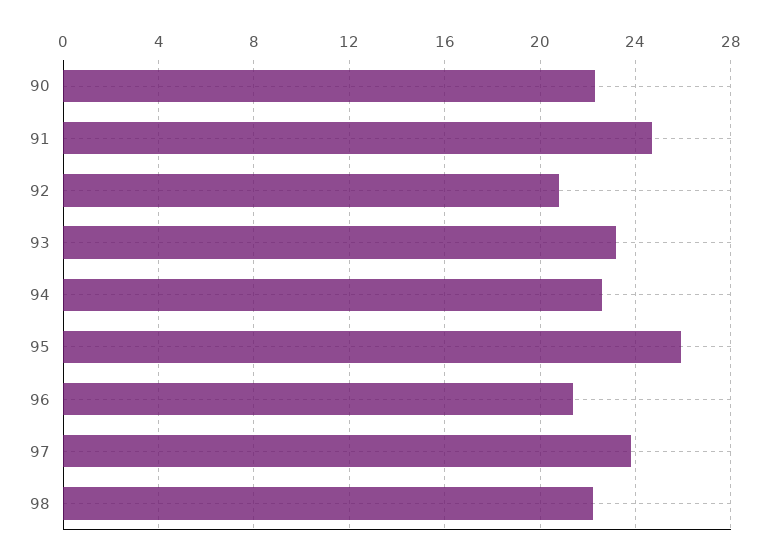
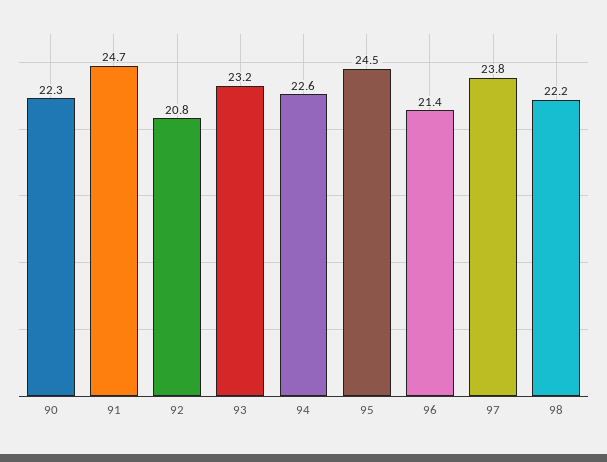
95: 26 -> 24.5

